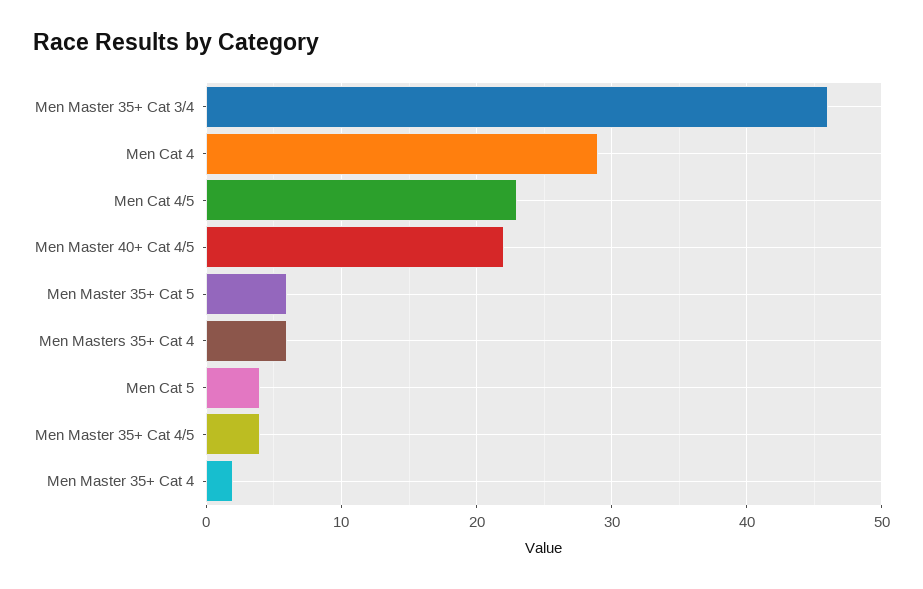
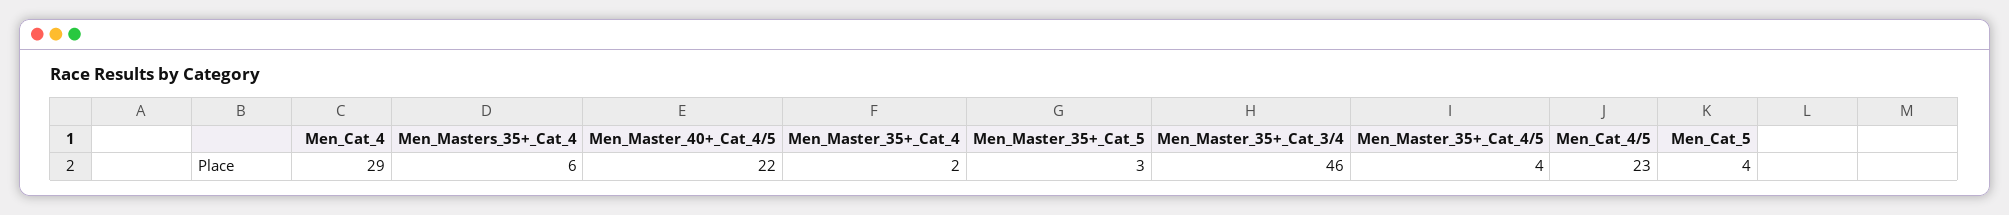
Men Master 35+ Cat 5: 6 -> 3

